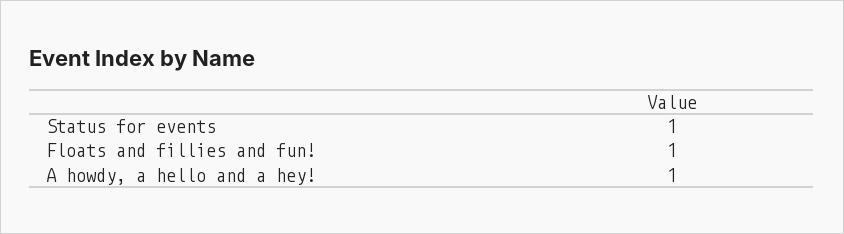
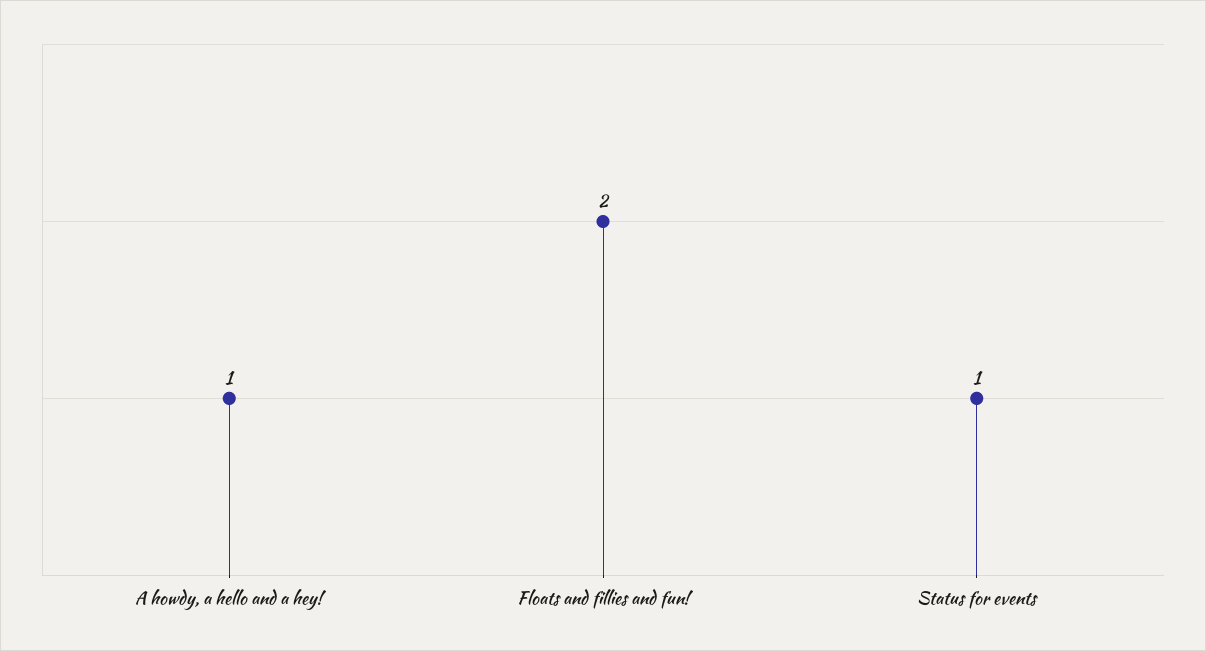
Floats and fillies and fun!: 1 -> 2

